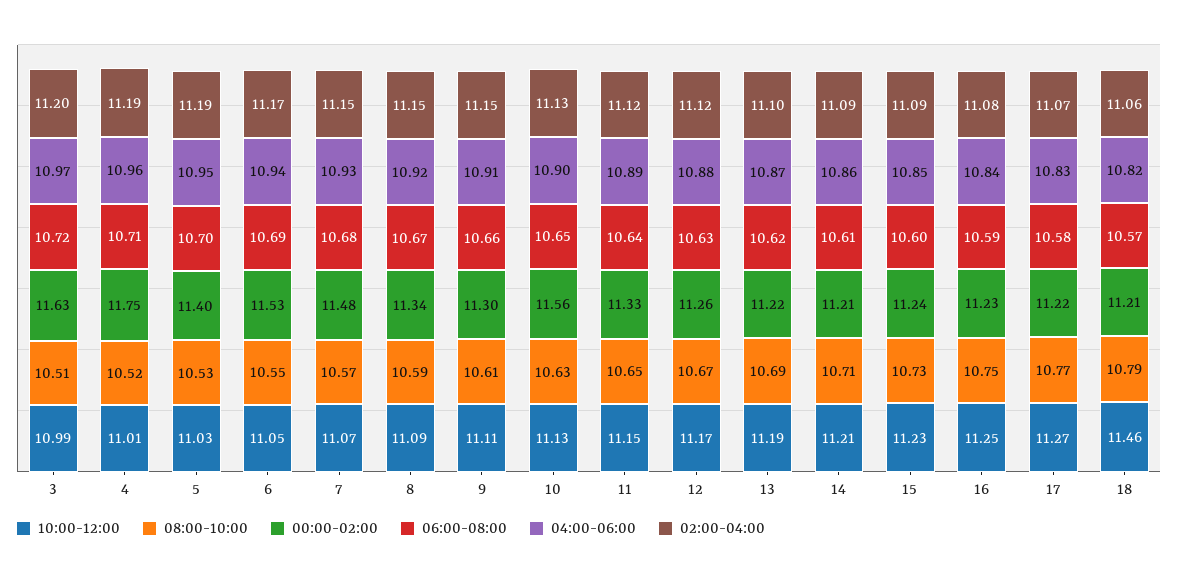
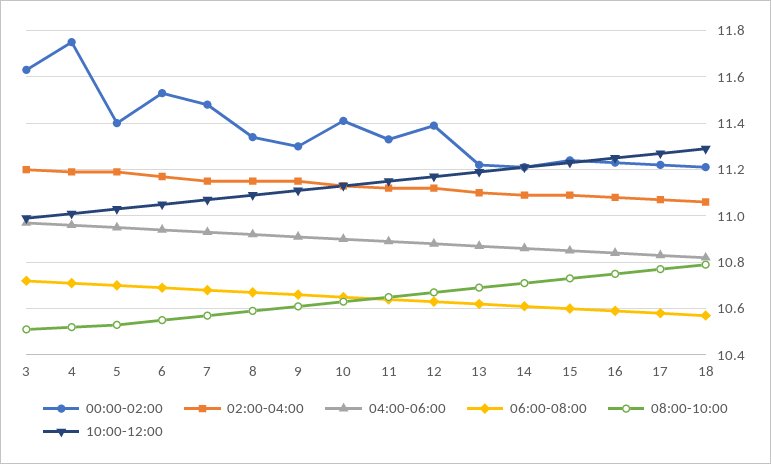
00:00-02:00, 10: 11.56 -> 11.4
00:00-02:00, 12: 11.26 -> 11.4
10:00-12:00, 18: 11.46 -> 11.3

